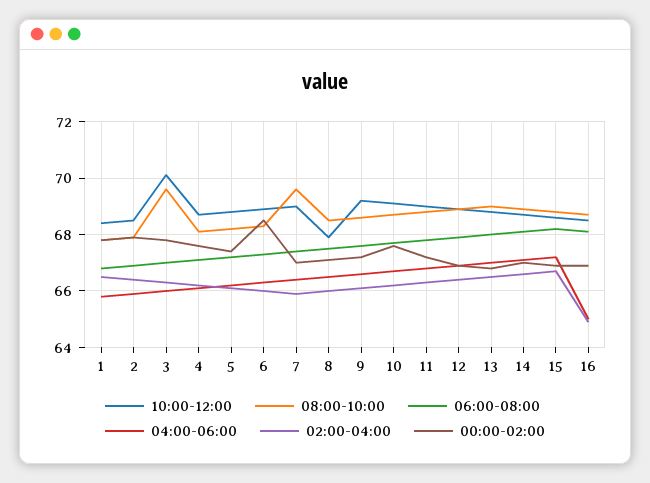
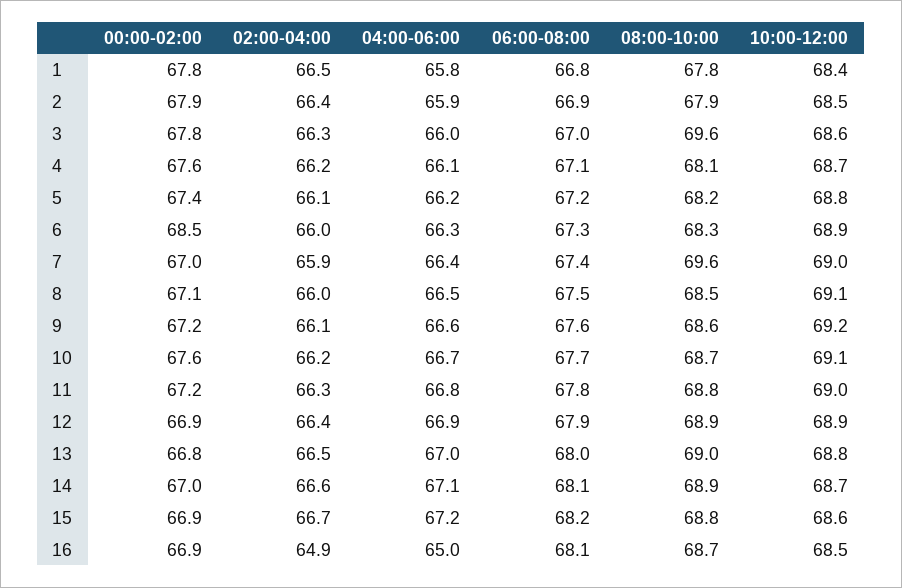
10:00-12:00, 3: 70 -> 68.6
10:00-12:00, 8: 68 -> 69.1

